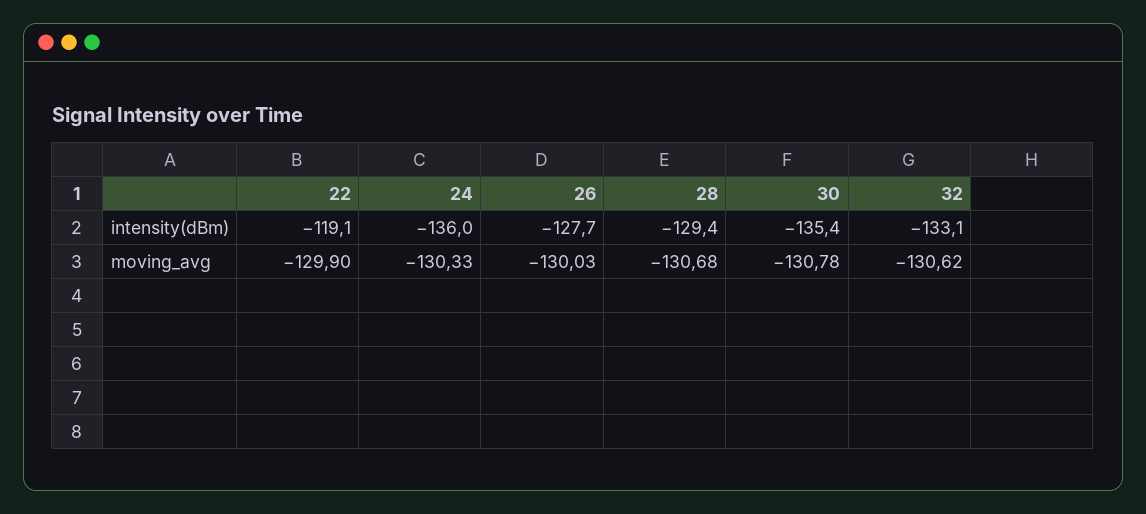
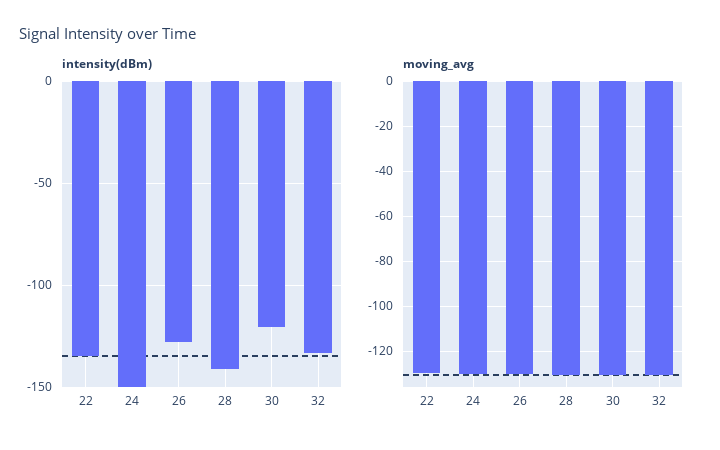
intensity(dBm), 22: -119.1 -> -135
intensity(dBm), 24: -136 -> -150
intensity(dBm), 28: -129.4 -> -140
intensity(dBm), 30: -135.4 -> -120

